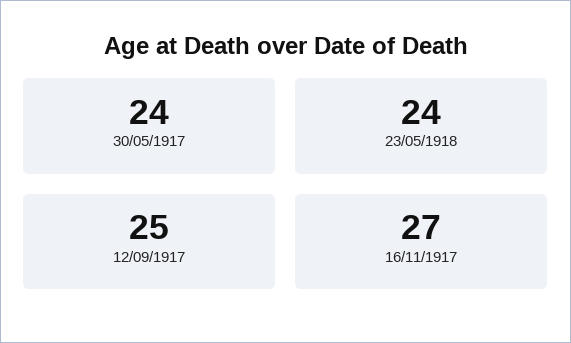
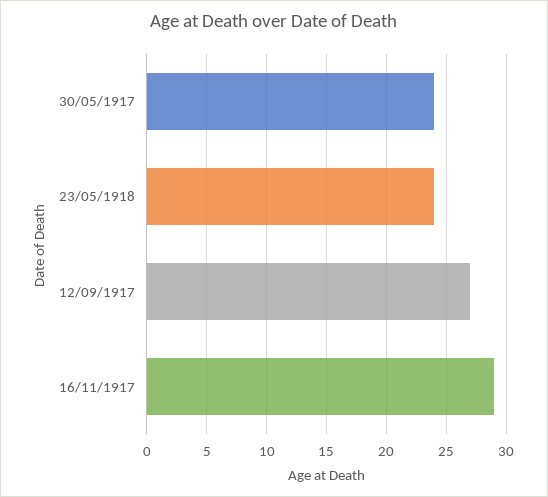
12/09/1917: 25 -> 27
16/11/1917: 27 -> 29

